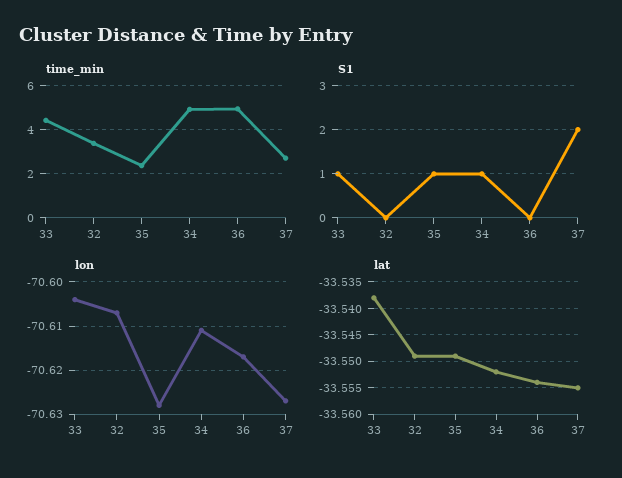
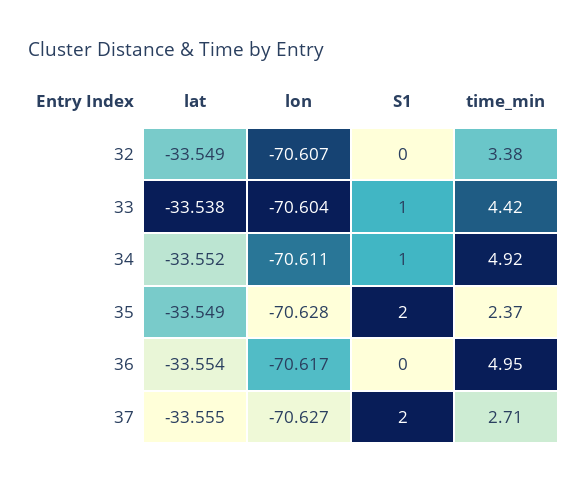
S1, 35: 1 -> 2

